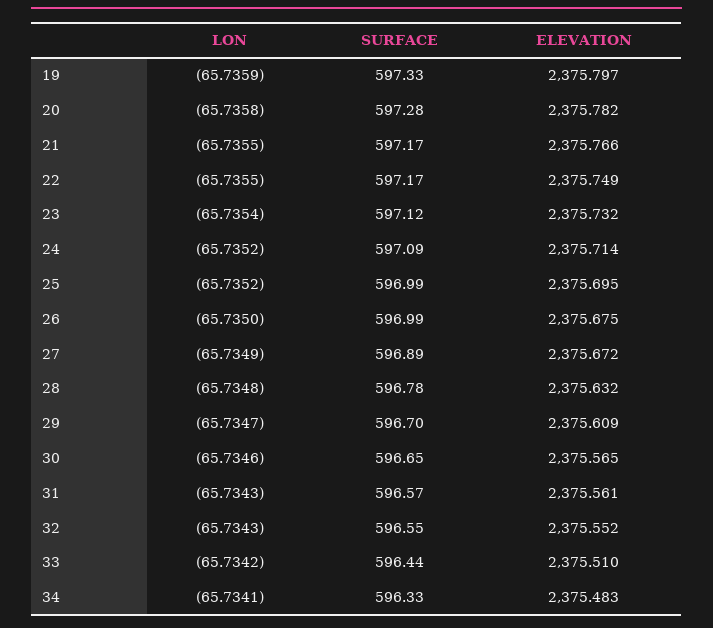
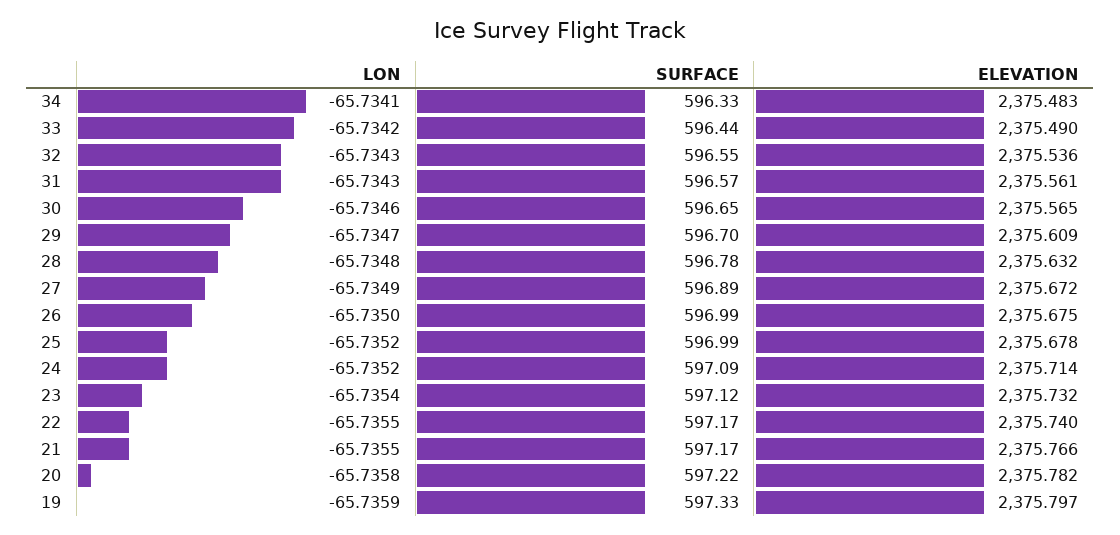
SURFACE, 20: 597.28 -> 597.22
ELEVATION, 22: 2375.749 -> 2375.74
ELEVATION, 25: 2375.695 -> 2375.678
ELEVATION, 32: 2375.552 -> 2375.536
ELEVATION, 33: 2375.51 -> 2375.49

